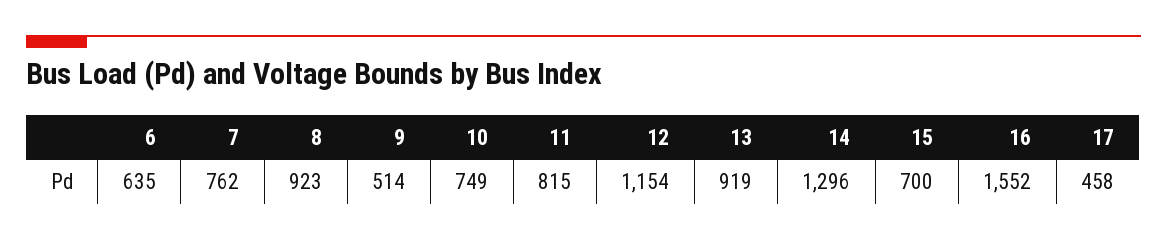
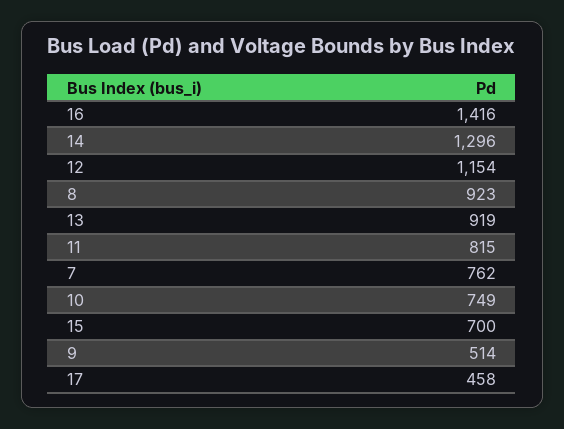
6: 635 -> none
16: 1552 -> 1416

